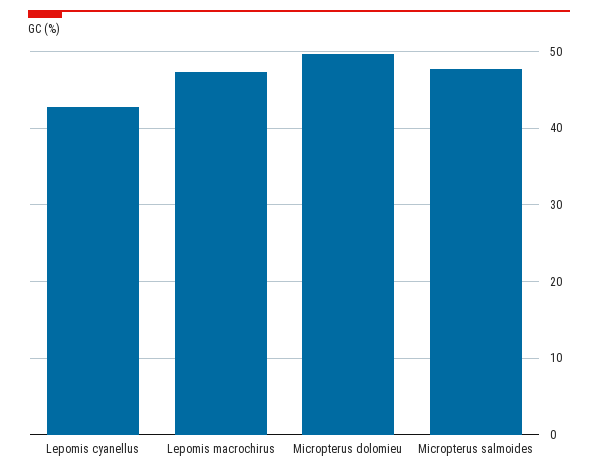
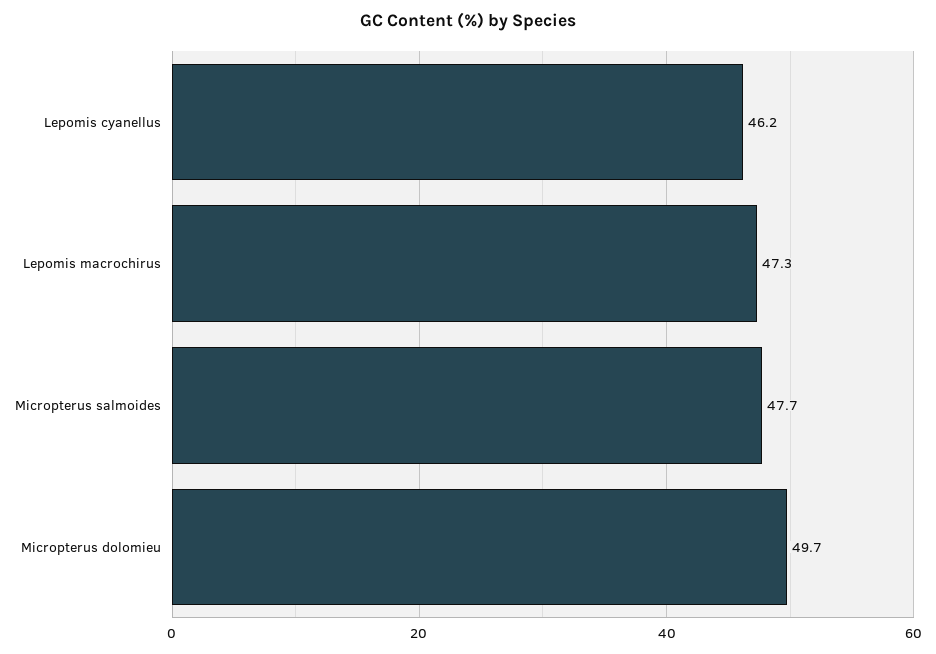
Lepomis cyanellus: 43 -> 46.2

